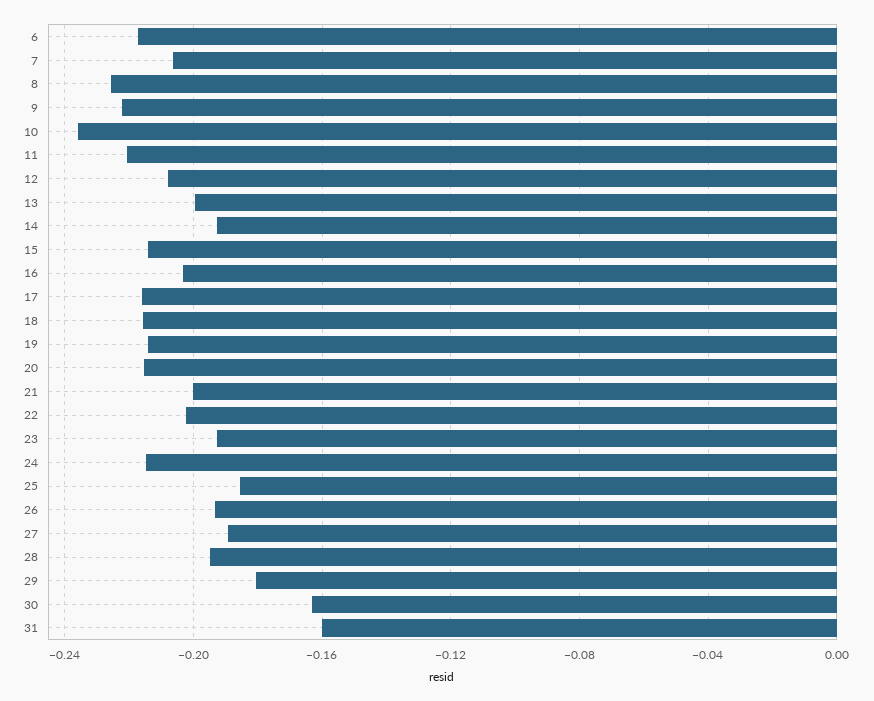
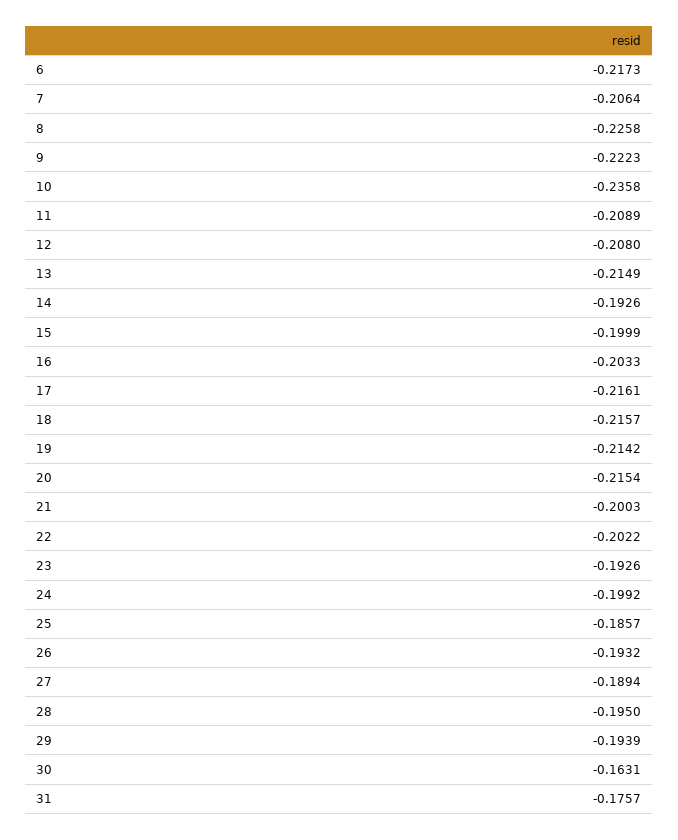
11: -0.22 -> -0.2089
13: -0.2 -> -0.2149
15: -0.215 -> -0.1999
24: -0.215 -> -0.1992
29: -0.18 -> -0.1939
31: -0.16 -> -0.1757

